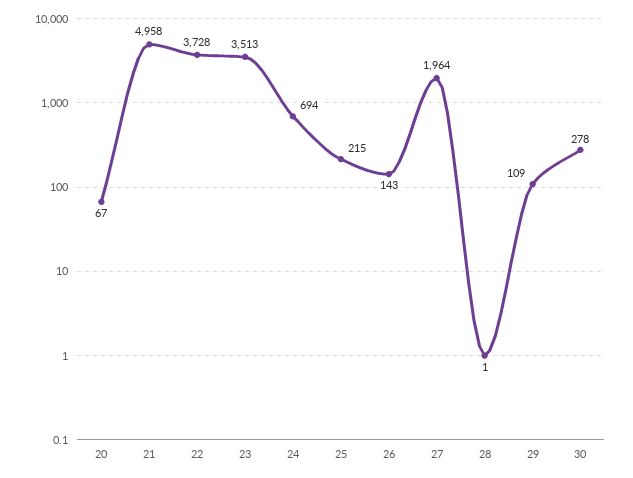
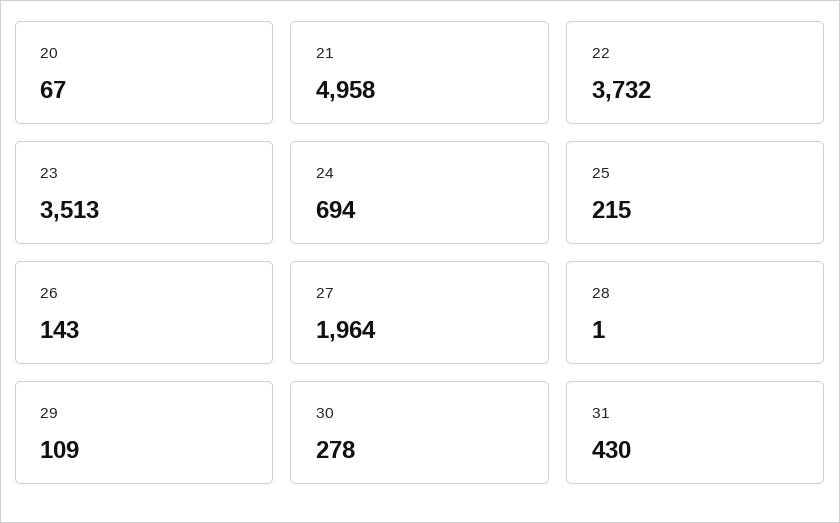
22: 3728 -> 3732
31: none -> 430

